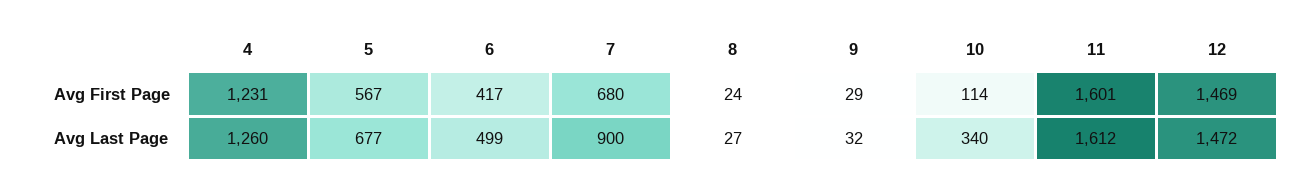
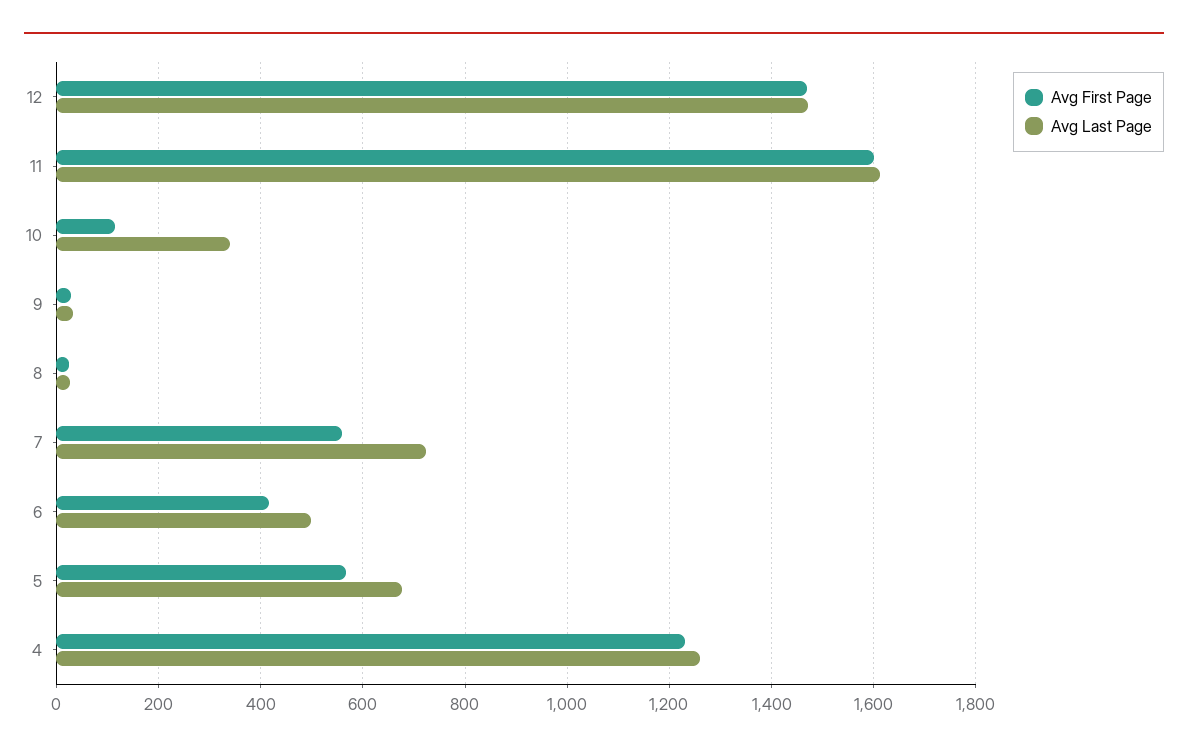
Avg First Page, 7: 680 -> 560
Avg Last Page, 7: 900 -> 720

